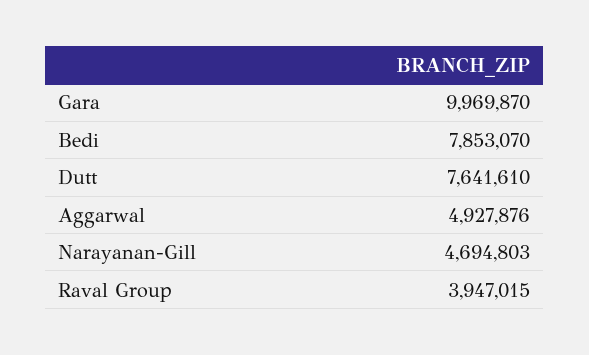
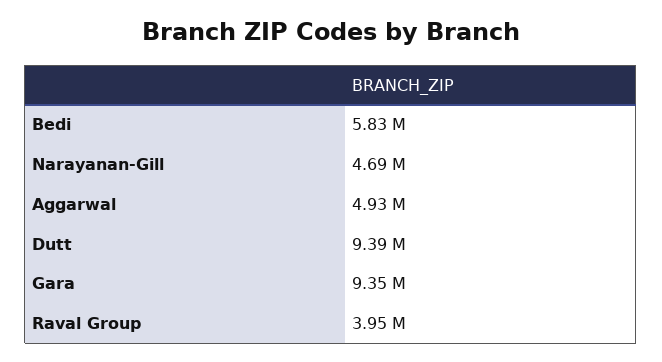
Gara: 9969870 -> 9350000
Bedi: 7853070 -> 5830000
Dutt: 7641610 -> 9390000

